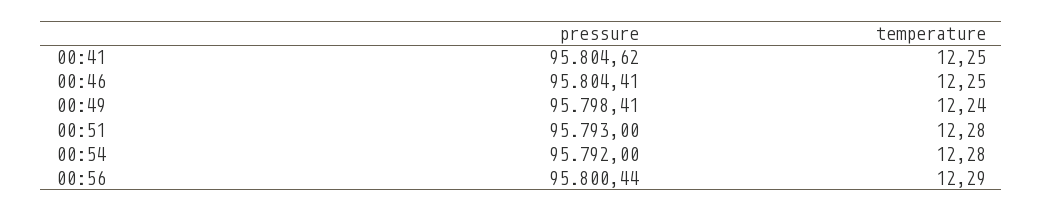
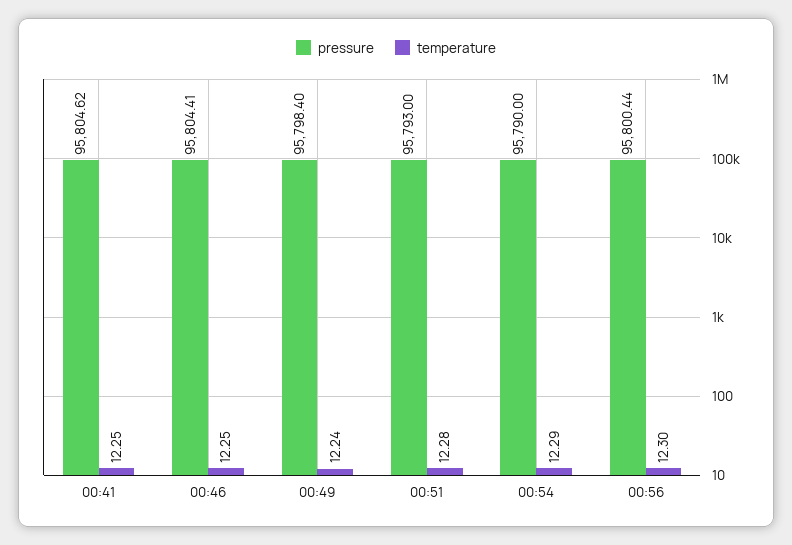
pressure, 00:49: 95798.41 -> 95798.4
pressure, 00:54: 95792 -> 95790
temperature, 00:54: 12.28 -> 12.29
temperature, 00:56: 12.29 -> 12.3

